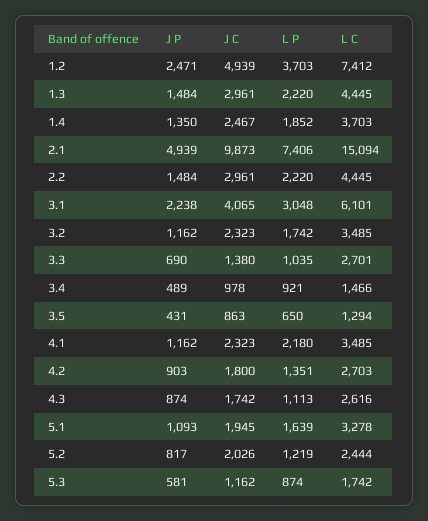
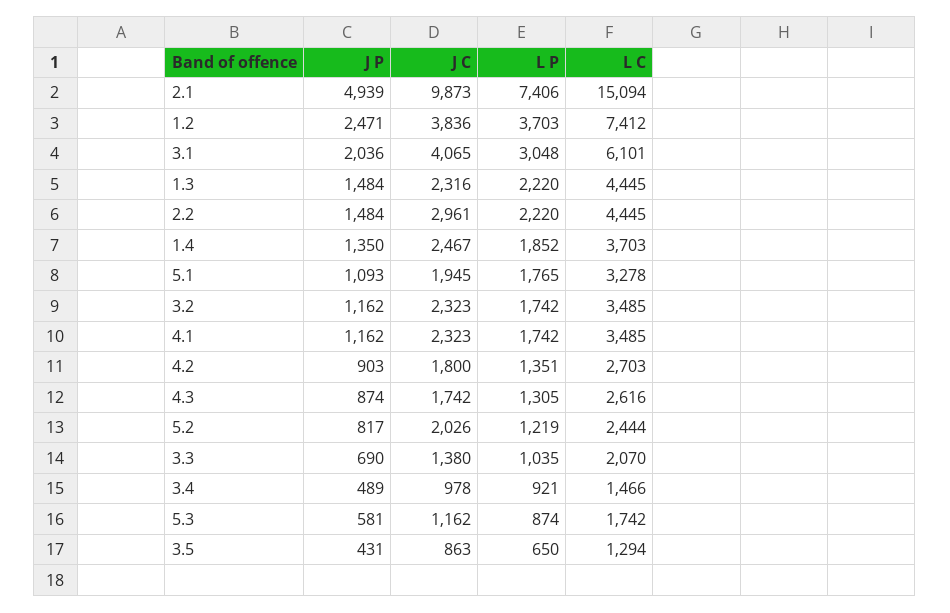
J C, 1.2: 4939 -> 3836
J C, 1.3: 2961 -> 2316
J P, 3.1: 2238 -> 2036
L C, 3.3: 2701 -> 2070
L P, 4.1: 2180 -> 1742
L P, 4.3: 1113 -> 1305
L P, 5.1: 1639 -> 1765

